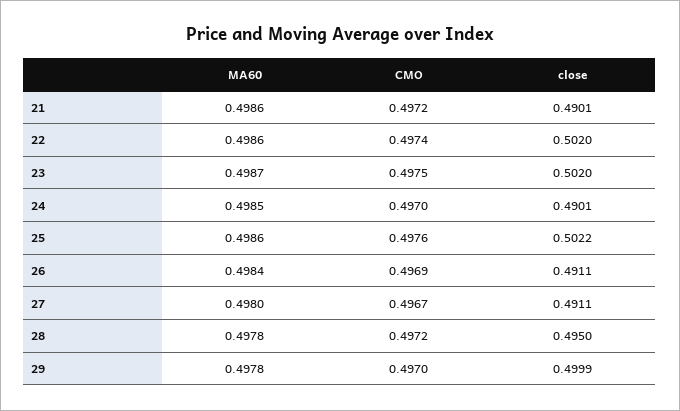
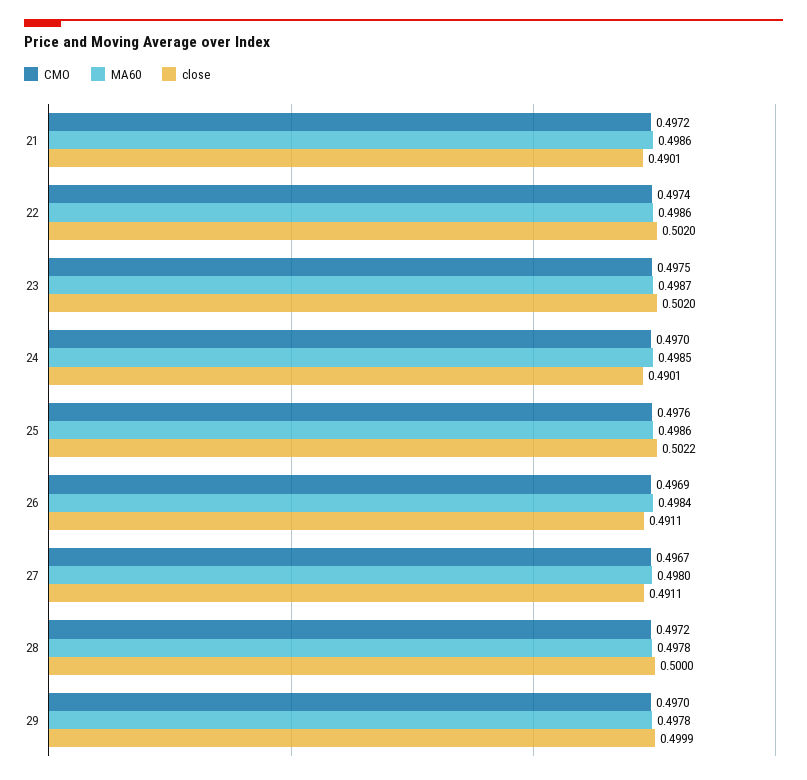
close, 28: 0.495 -> 0.5

